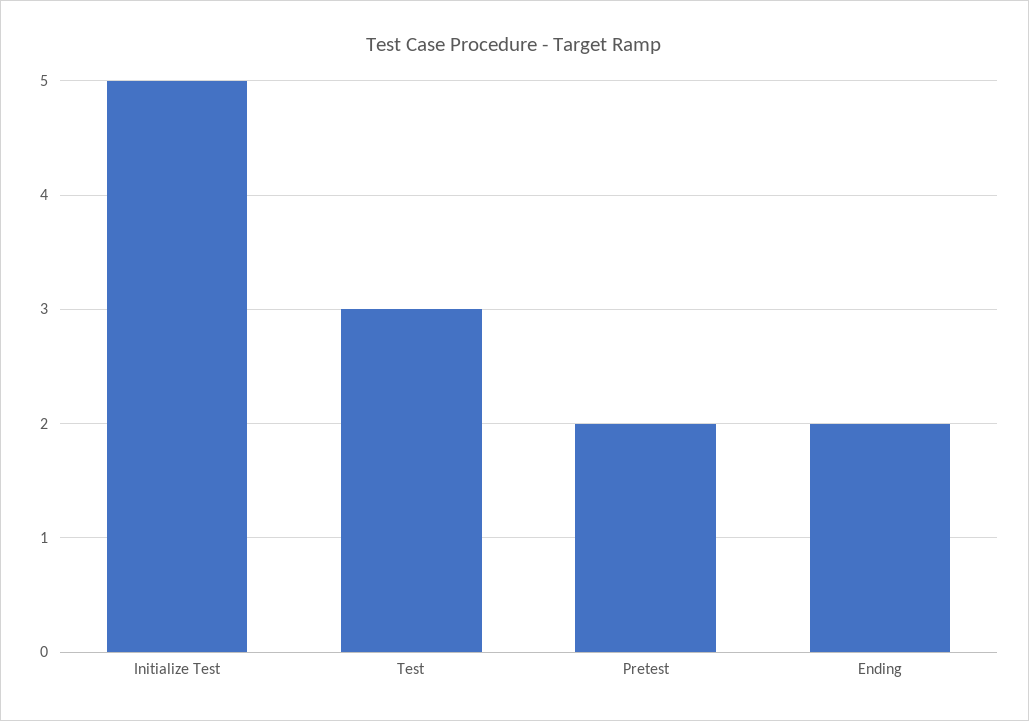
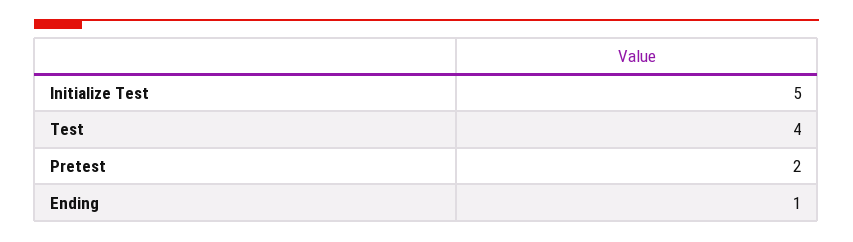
Test: 3 -> 4
Ending: 2 -> 1

